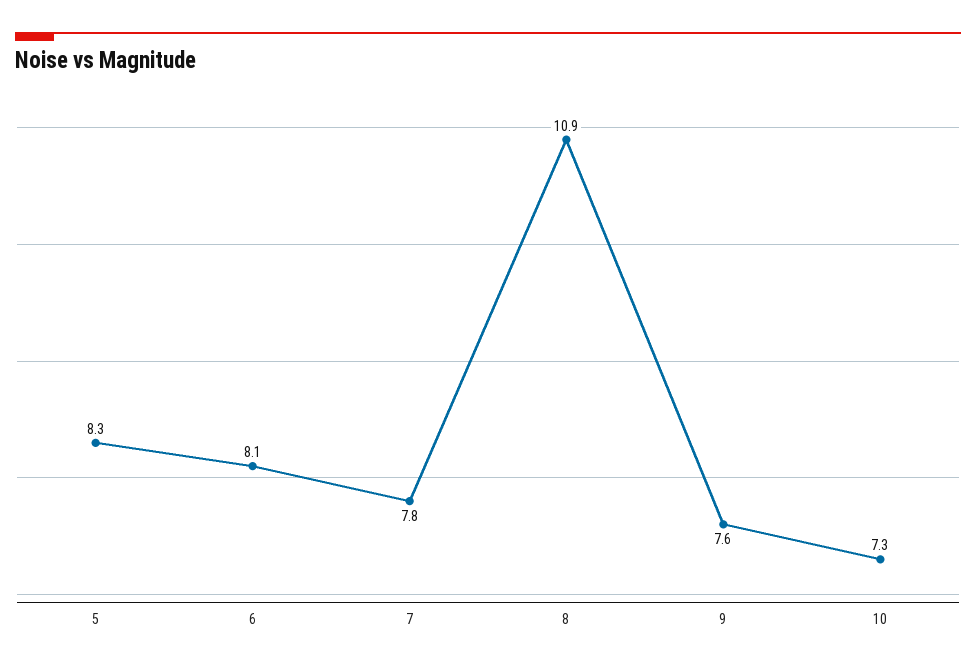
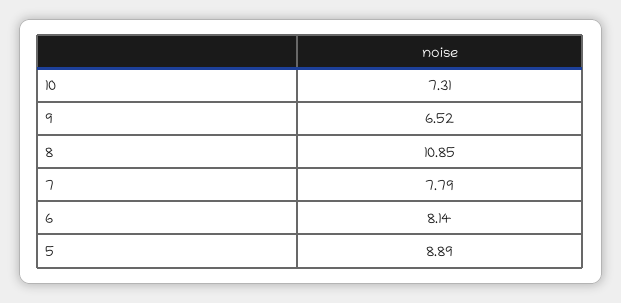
5: 8.3 -> 8.89
9: 7.6 -> 6.52

